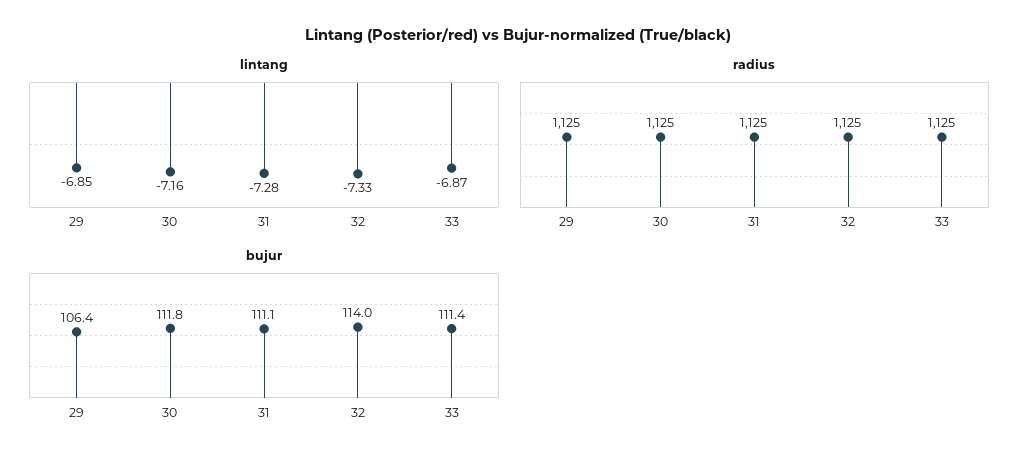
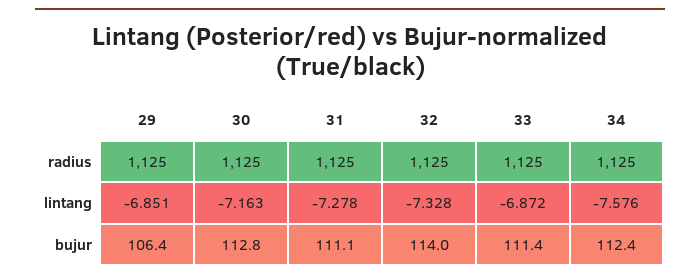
bujur, 30: 111.8 -> 112.8
radius, 34: none -> 1125
lintang, 34: none -> -7.576
bujur, 34: none -> 112.4

